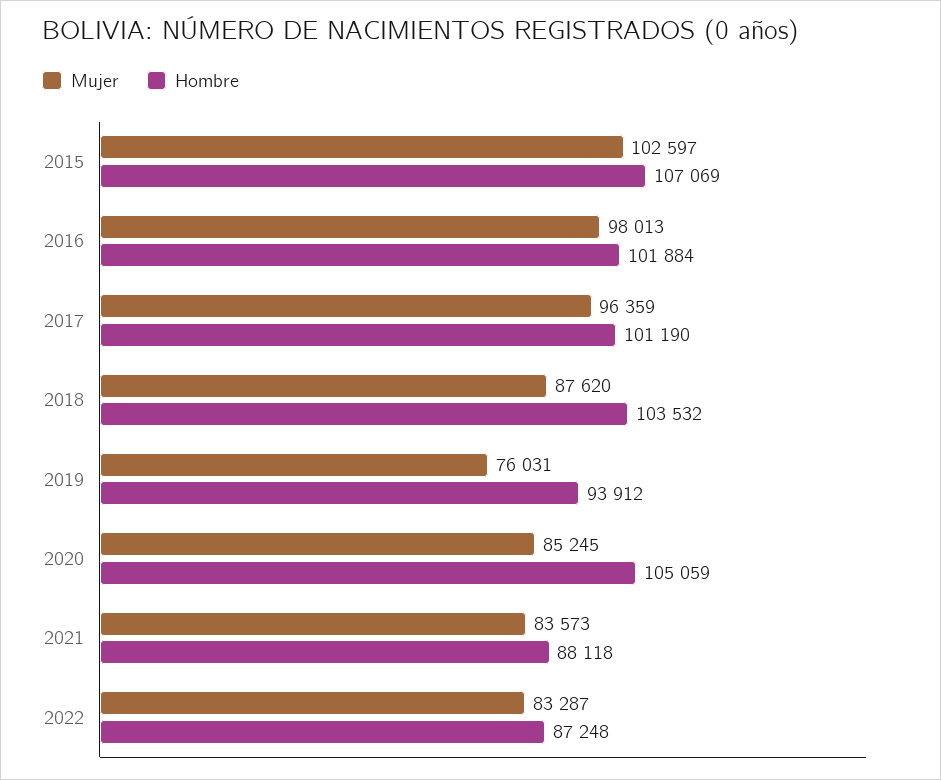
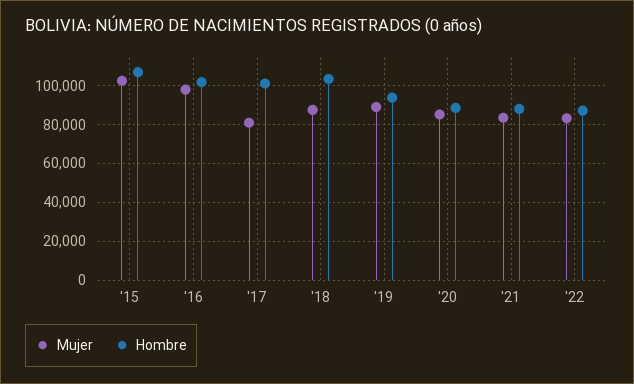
Mujer, 2017: 96359 -> 80000
Mujer, 2019: 76031 -> 90000
Hombre, 2020: 105059 -> 90000

